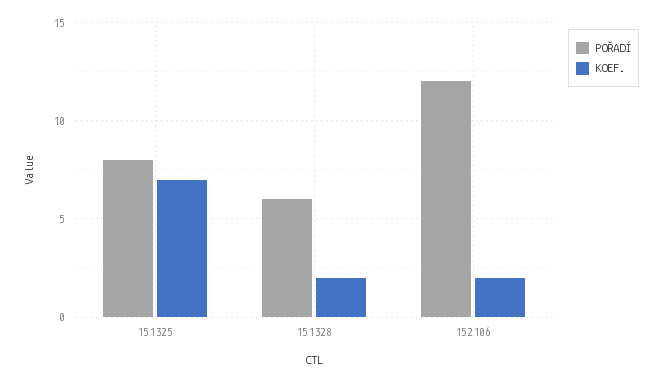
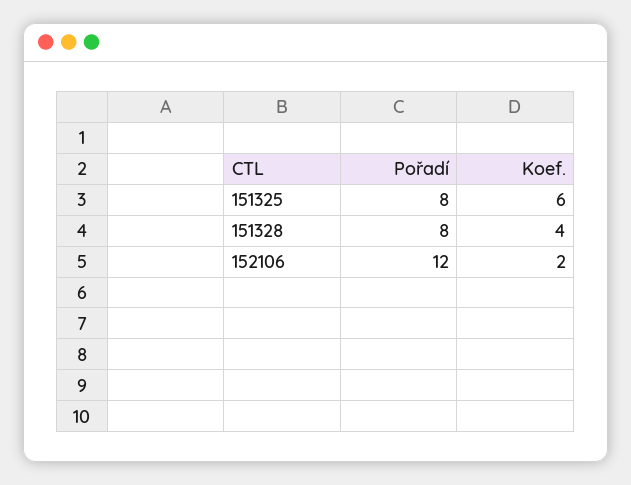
KOEF., 151325: 7 -> 6
POŘADÍ, 151328: 6 -> 8
KOEF., 151328: 2 -> 4

